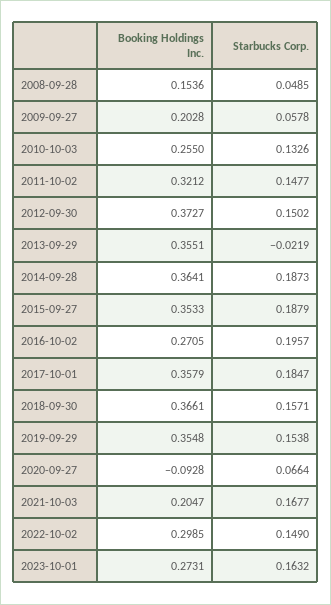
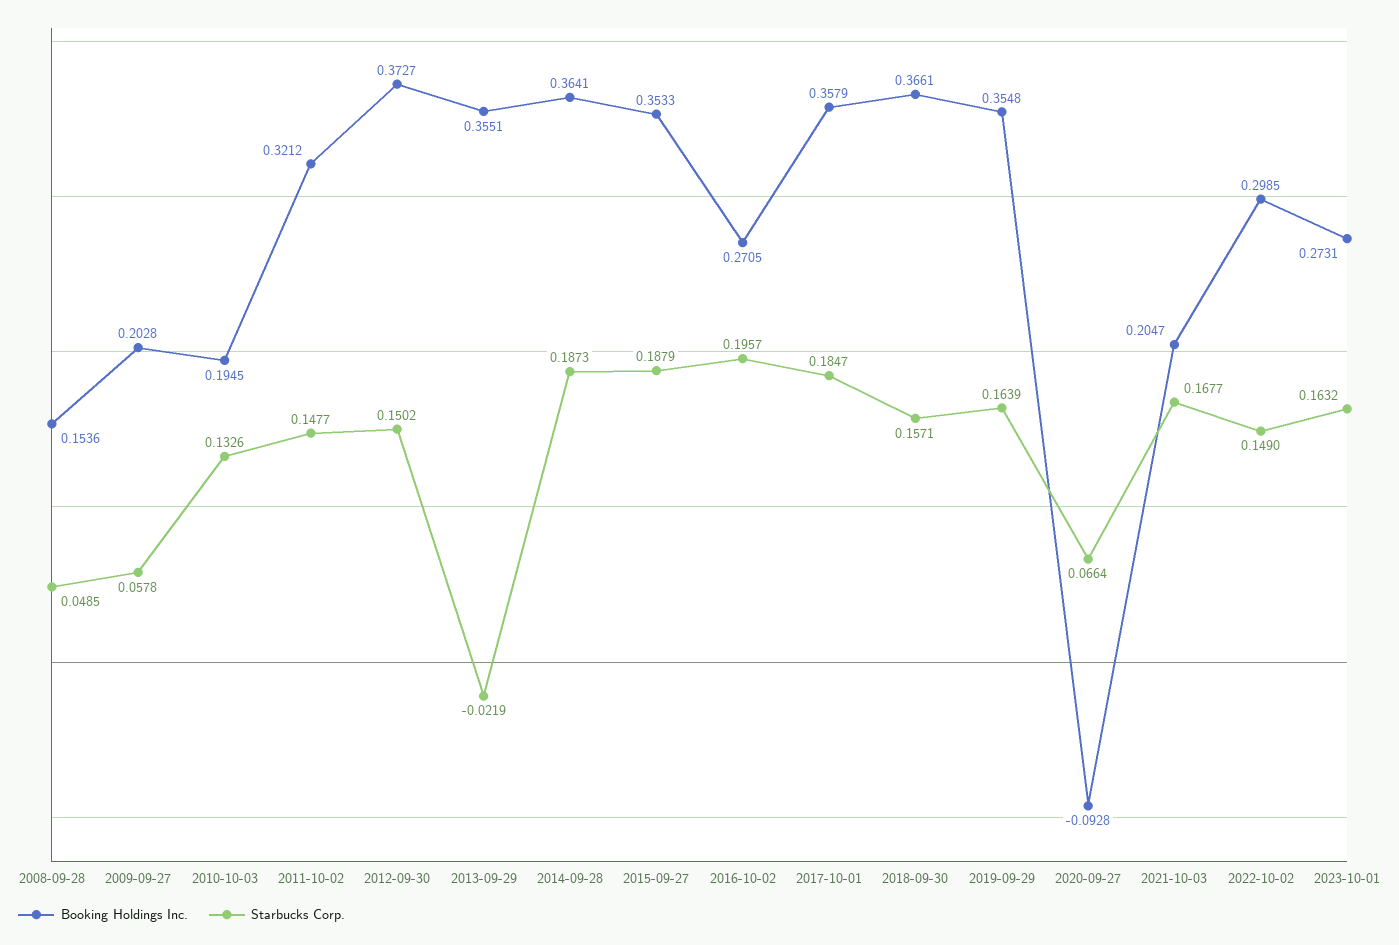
Booking Holdings Inc., 2010-10-03: 0.255 -> 0.1945
Starbucks Corp., 2019-09-29: 0.1538 -> 0.1639

